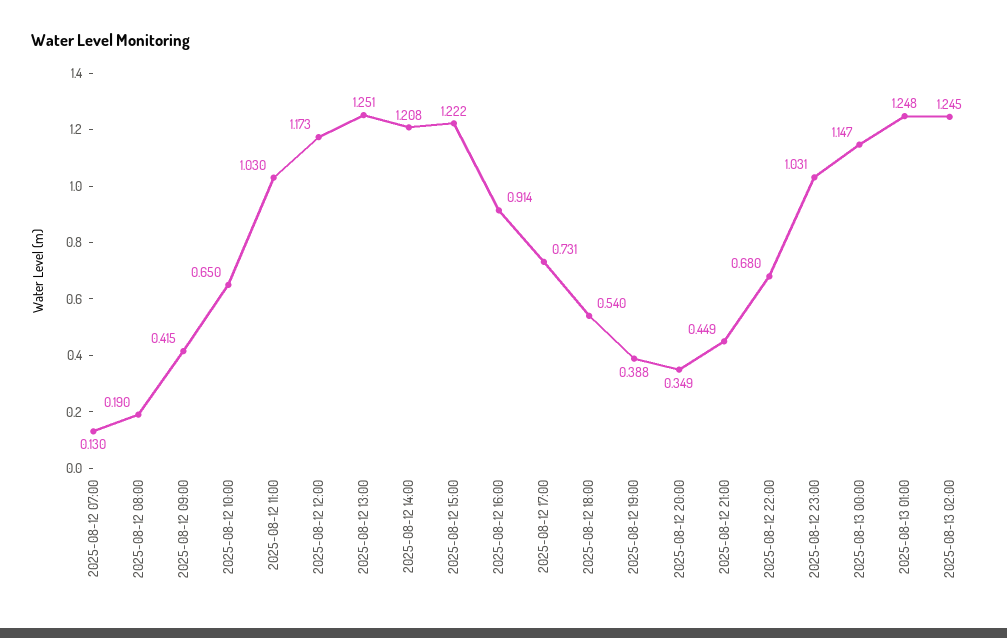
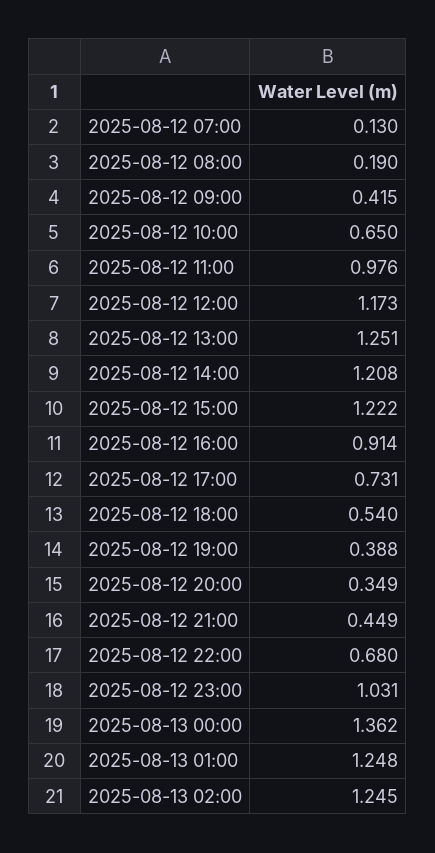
2025-08-12 11:00: 1.03 -> 0.976
2025-08-13 00:00: 1.147 -> 1.362

